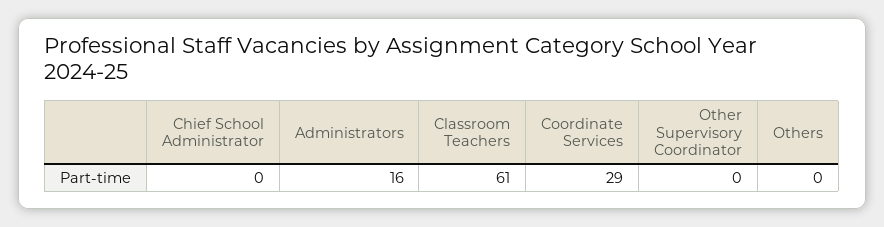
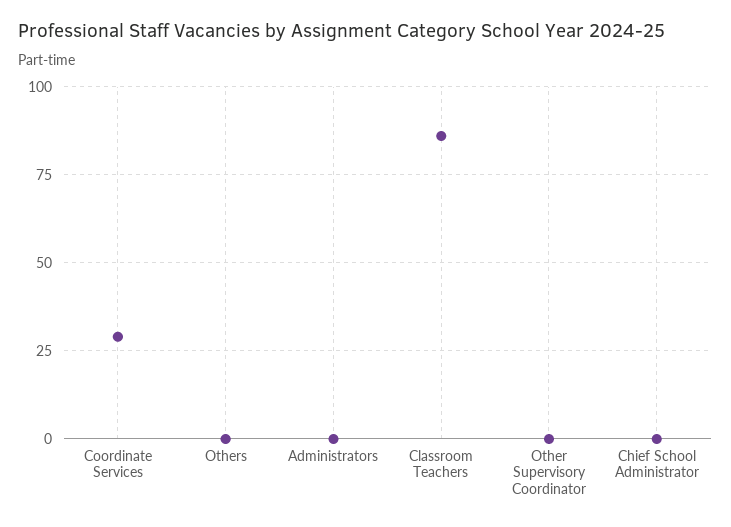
Administrators: 16 -> 0
Classroom Teachers: 61 -> 85

